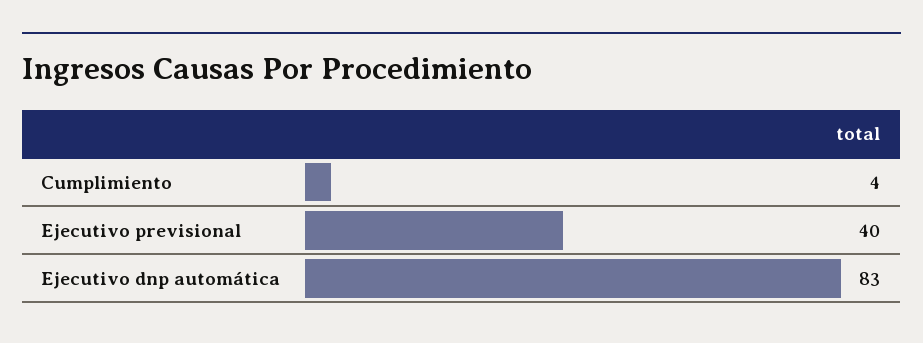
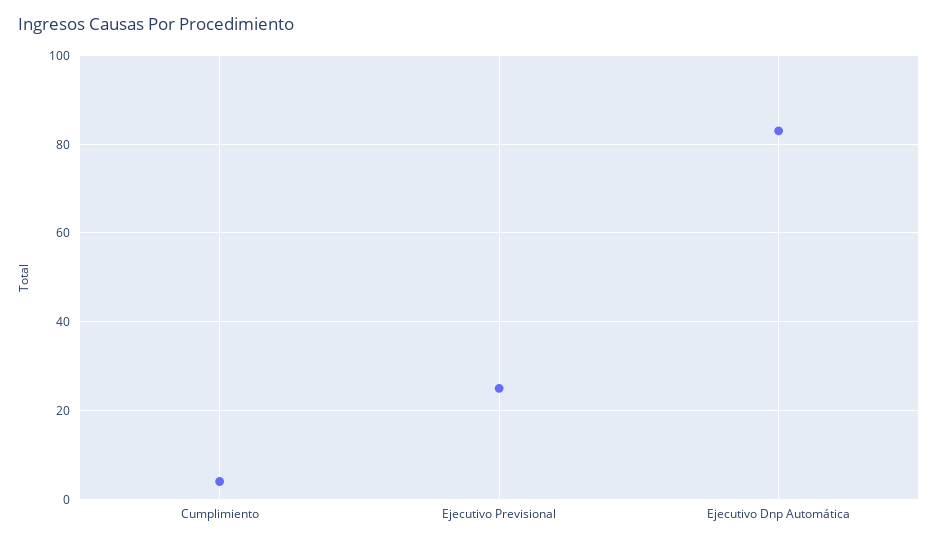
Ejecutivo previsional: 40 -> 25

